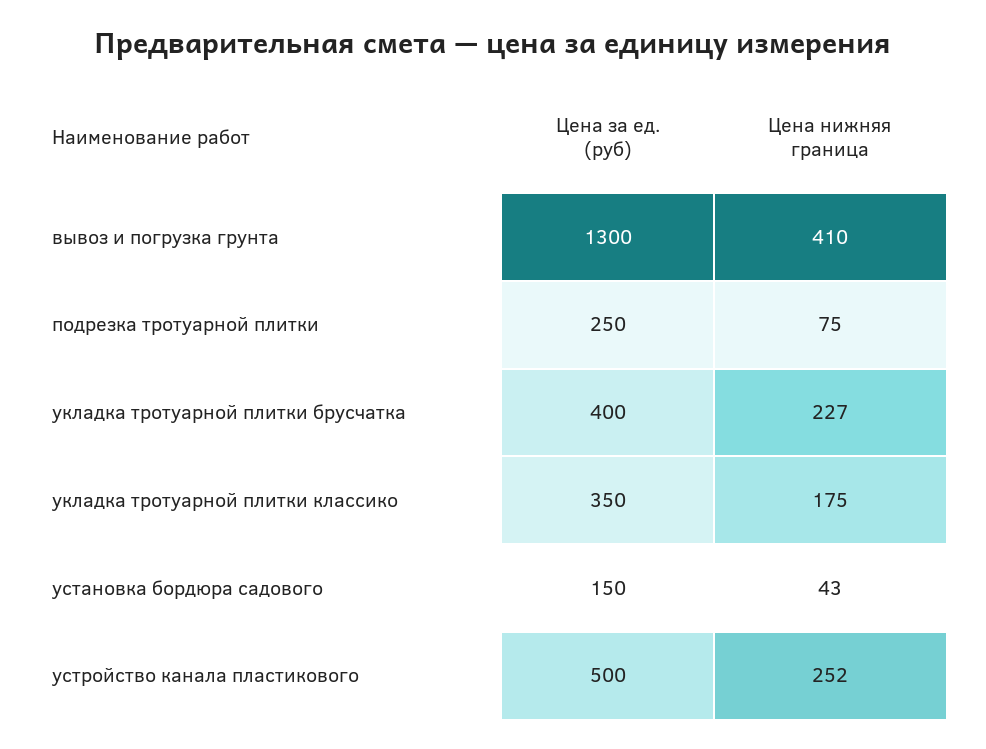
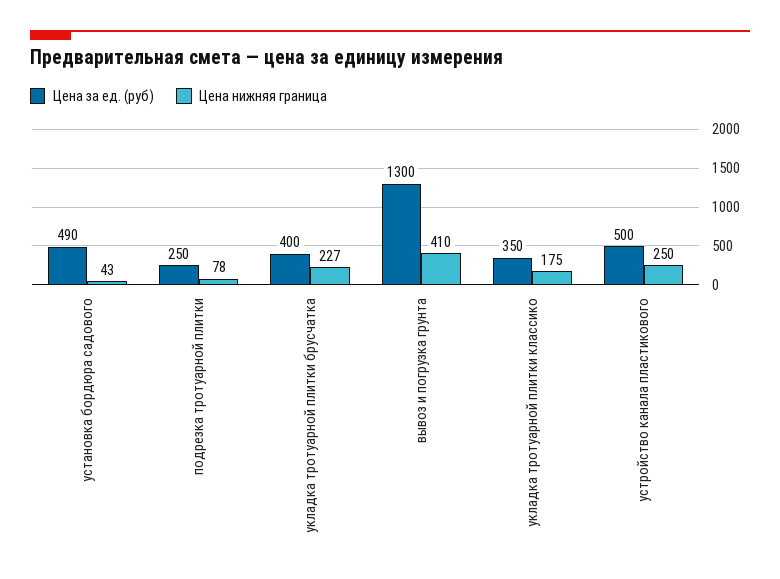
Цена нижняя граница, подрезка тротуарной плитки: 75 -> 78
Цена за ед. (руб), установка бордюра садового: 150 -> 490
Цена нижняя граница, устройство канала пластикового: 252 -> 250

